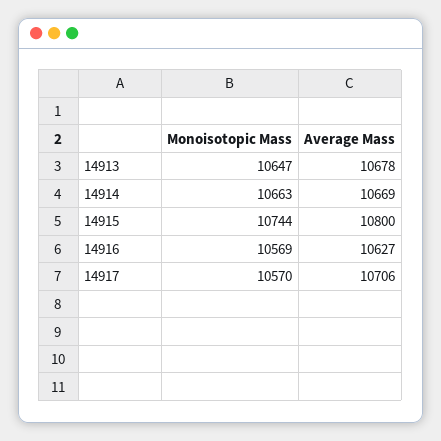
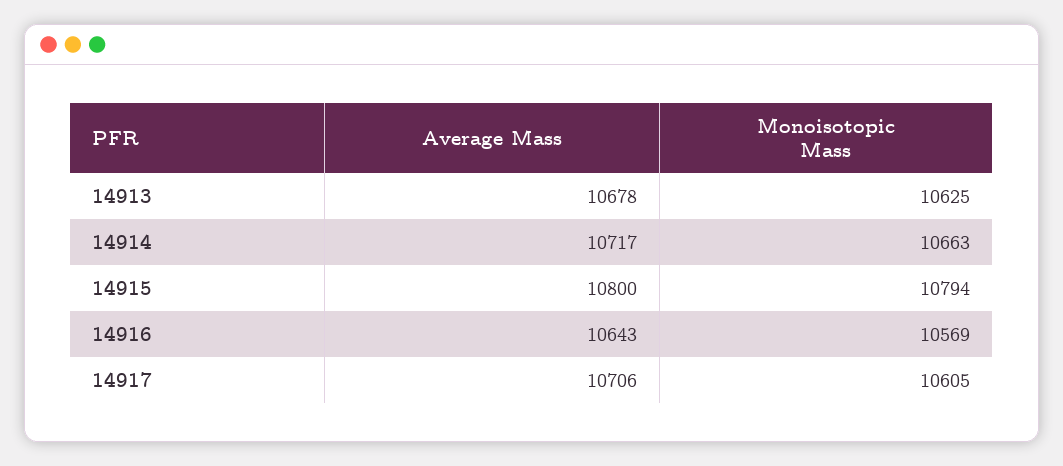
Monoisotopic Mass, 14913: 10647 -> 10625
Average Mass, 14914: 10669 -> 10717
Monoisotopic Mass, 14915: 10744 -> 10794
Average Mass, 14916: 10627 -> 10643
Monoisotopic Mass, 14917: 10570 -> 10605

